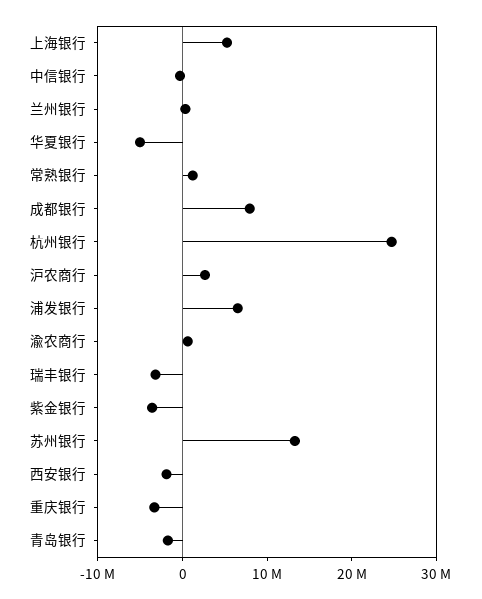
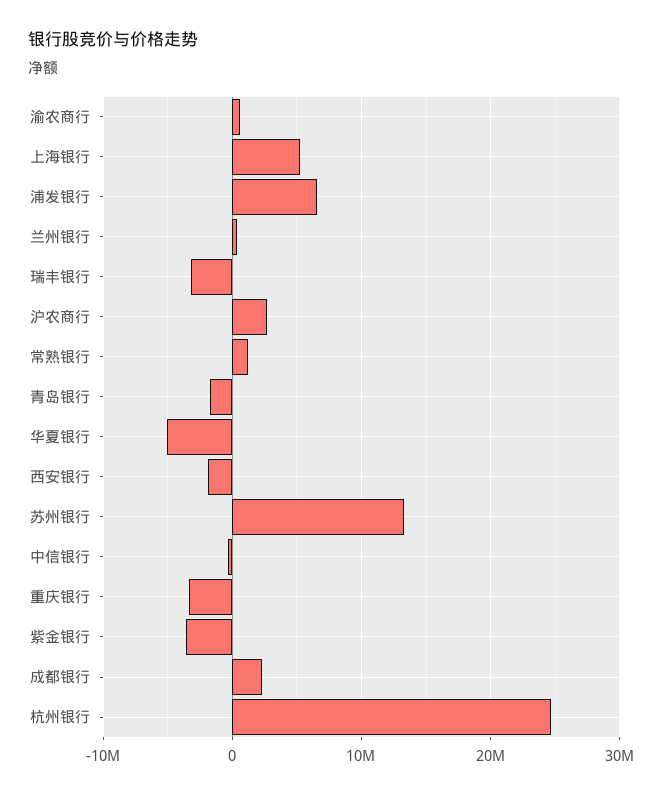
成都银行: 8000000 -> 2000000

